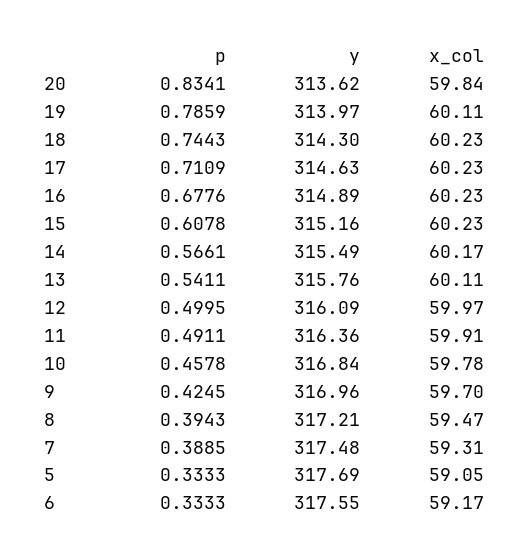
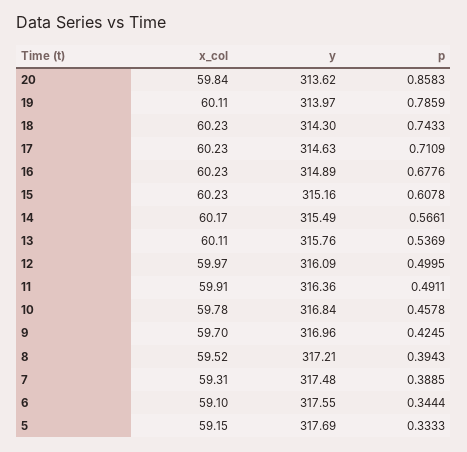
p, 20: 0.8341 -> 0.8583
p, 18: 0.7443 -> 0.7433
p, 13: 0.5411 -> 0.5369
x_col, 8: 59.47 -> 59.52
x_col, 5: 59.05 -> 59.15
p, 6: 0.3333 -> 0.3444
x_col, 6: 59.17 -> 59.1

